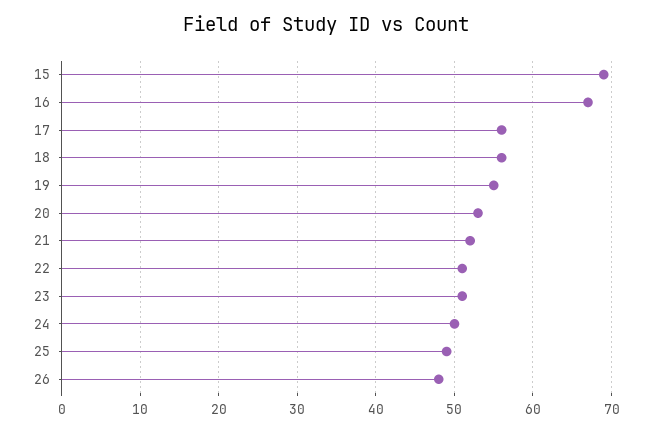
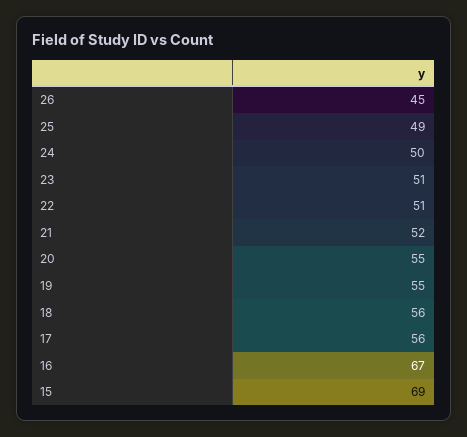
20: 53 -> 55
26: 48 -> 45

